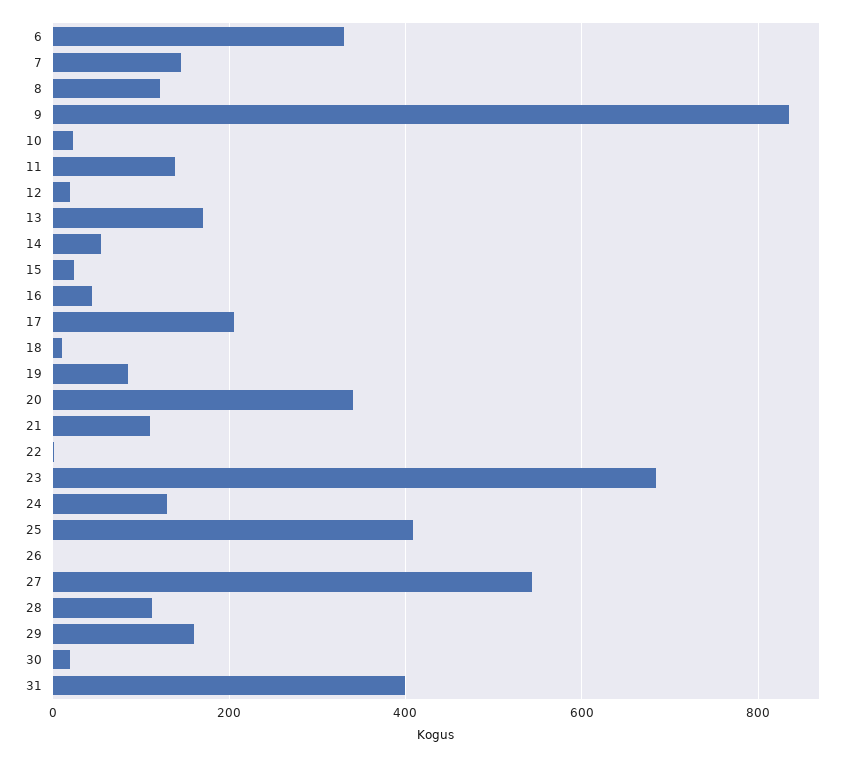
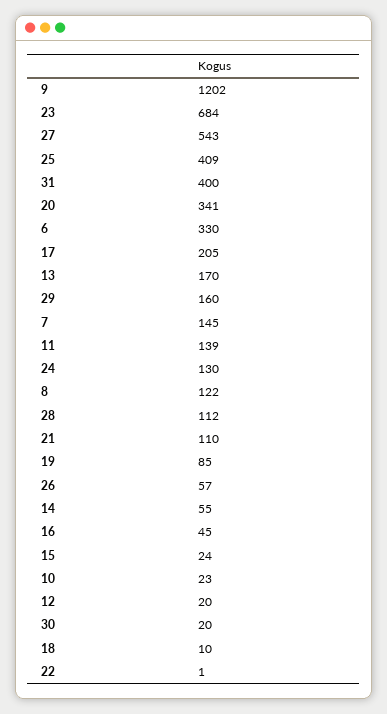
9: 840 -> 1202
26: 0 -> 57

